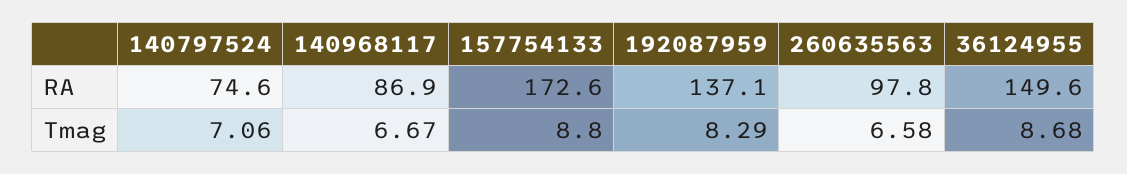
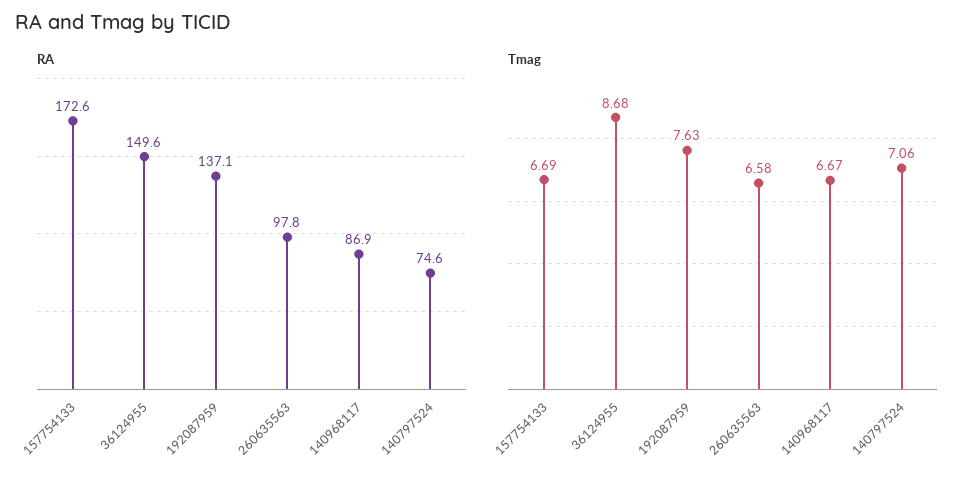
Tmag, 157754133: 8.8 -> 6.69
Tmag, 192087959: 8.29 -> 7.63

